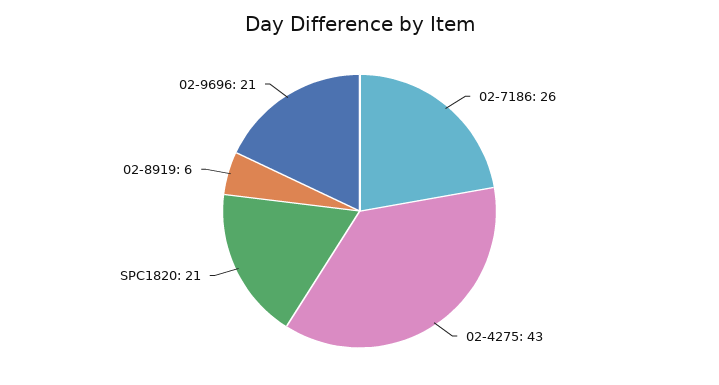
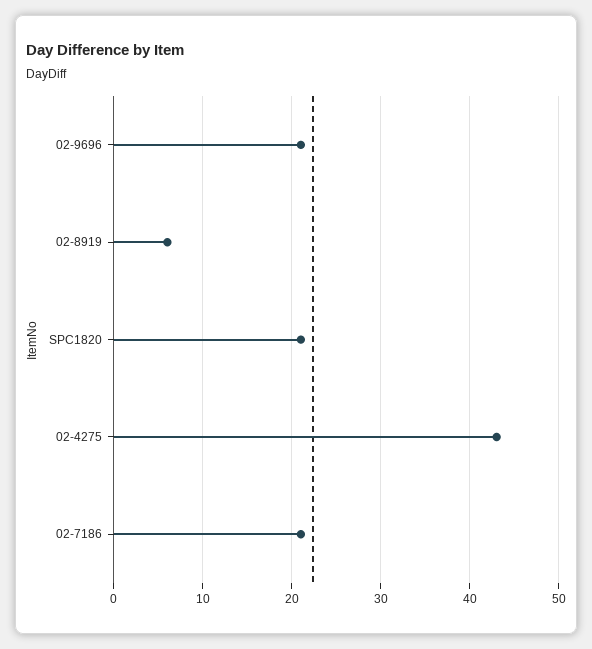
02-7186: 26 -> 21

